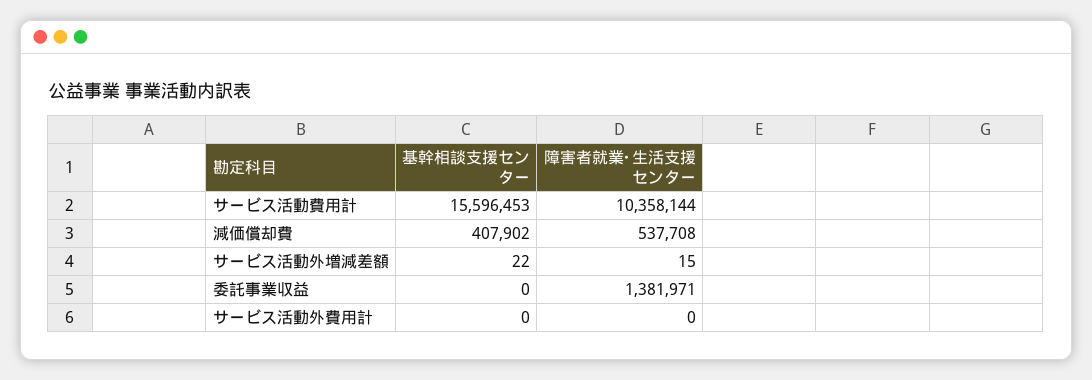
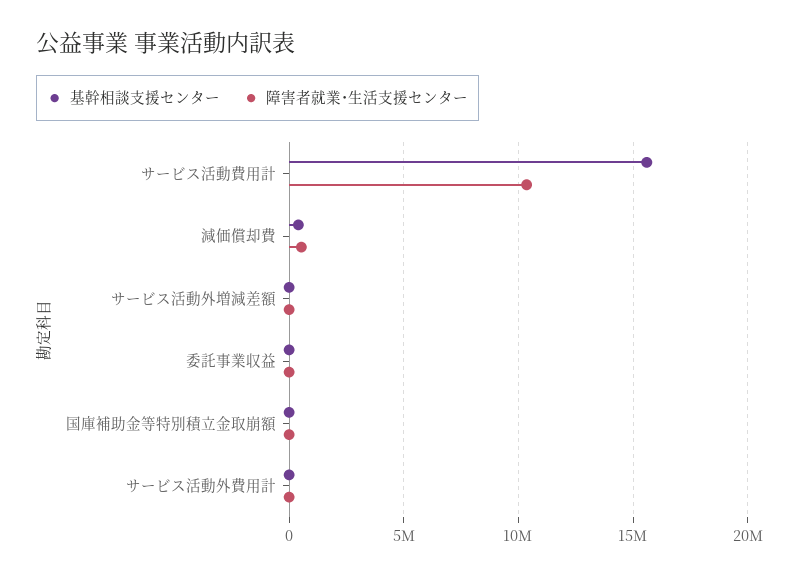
障害者就業･生活支援センター, 委託事業収益: 1381971 -> 0
基幹相談支援センター, 国庫補助金等特別積立金取崩額: none -> 0
障害者就業･生活支援センター, 国庫補助金等特別積立金取崩額: none -> 0

